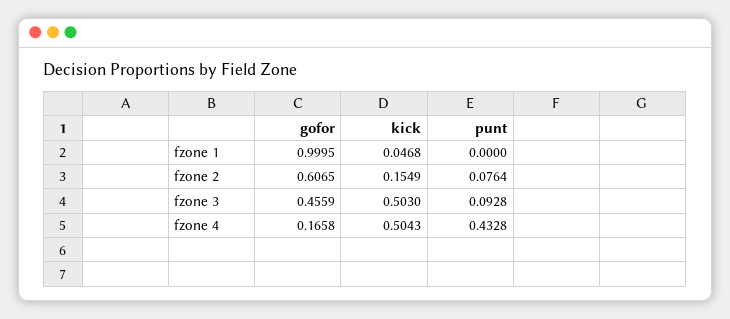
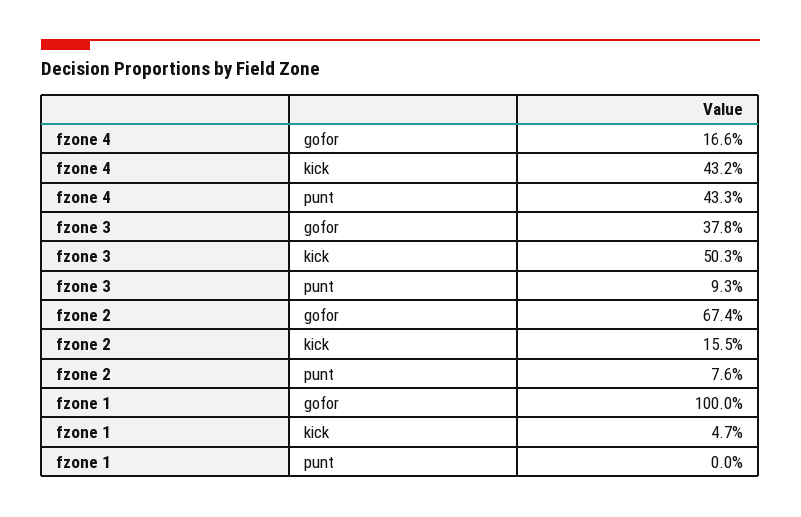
gofor, fzone 2: 0.6065 -> 0.674
gofor, fzone 3: 0.4559 -> 0.378
kick, fzone 4: 0.5043 -> 0.432

